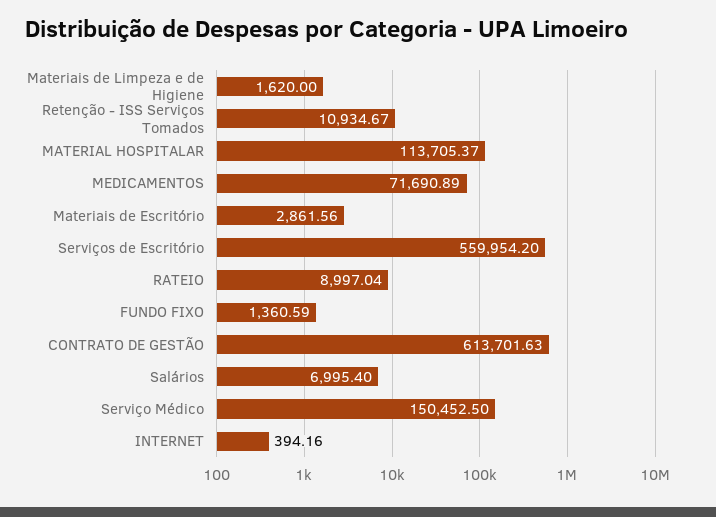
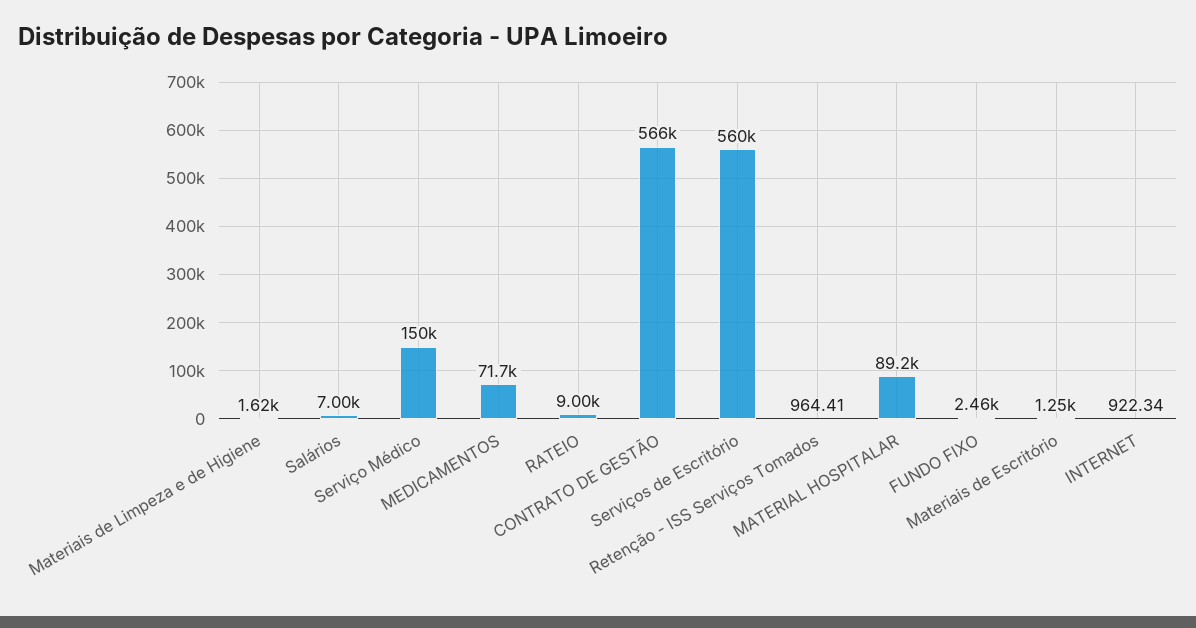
Retenção - ISS Serviços Tomados: 10934.67 -> 964.41
MATERIAL HOSPITALAR: 113705.37 -> 89200
Materiais de Escritório: 2861.56 -> 1250
FUNDO FIXO: 1360.59 -> 2460
CONTRATO DE GESTÃO: 613701.63 -> 566000
INTERNET: 394.16 -> 922.34

